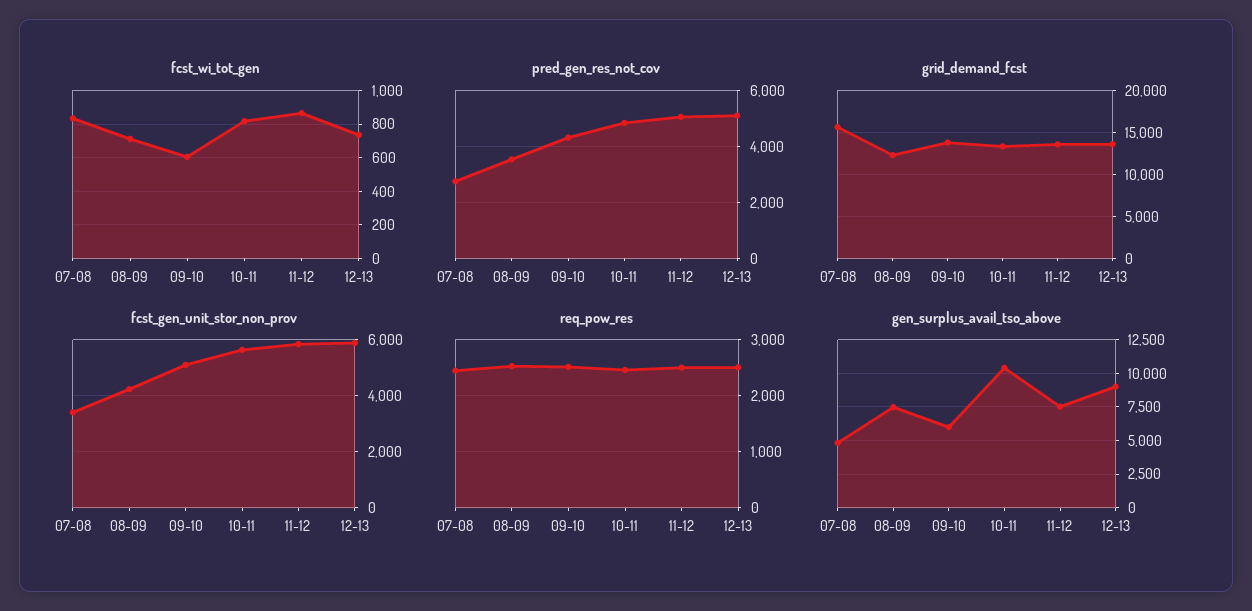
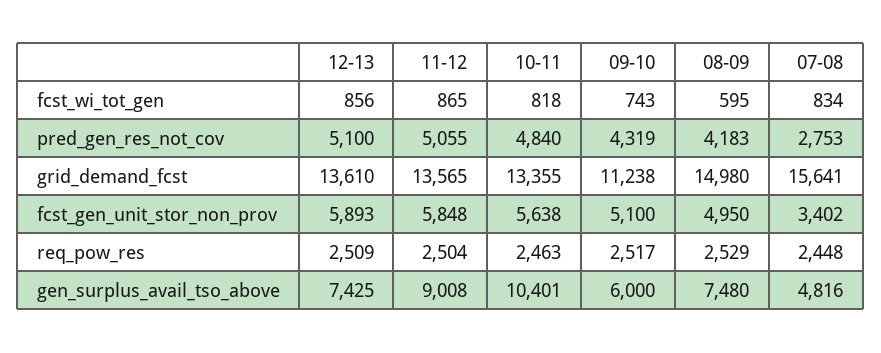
fcst_wi_tot_gen, 08-09: 700 -> 595
fcst_wi_tot_gen, 09-10: 600 -> 743
fcst_wi_tot_gen, 12-13: 750 -> 856
pred_gen_res_not_cov, 08-09: 3500 -> 4183
grid_demand_fcst, 08-09: 12000 -> 14980
grid_demand_fcst, 09-10: 14000 -> 11238
fcst_gen_unit_stor_non_prov, 08-09: 4250 -> 4950
gen_surplus_avail_tso_above, 11-12: 7500 -> 9008
gen_surplus_avail_tso_above, 12-13: 9000 -> 7425

